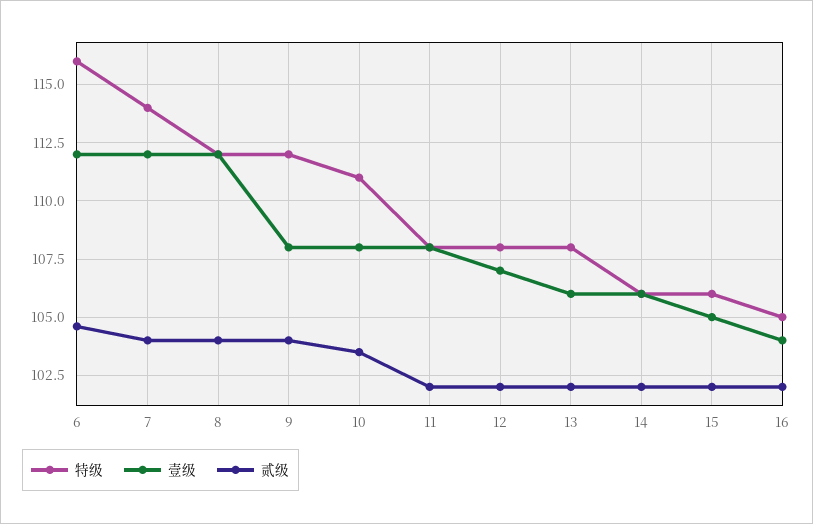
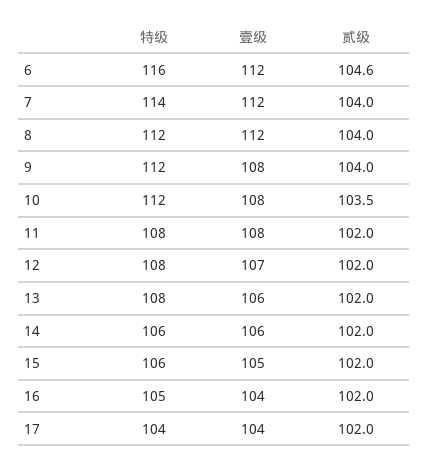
特级, 10: 111 -> 112
特级, 17: none -> 104
壹级, 17: none -> 104
贰级, 17: none -> 102

